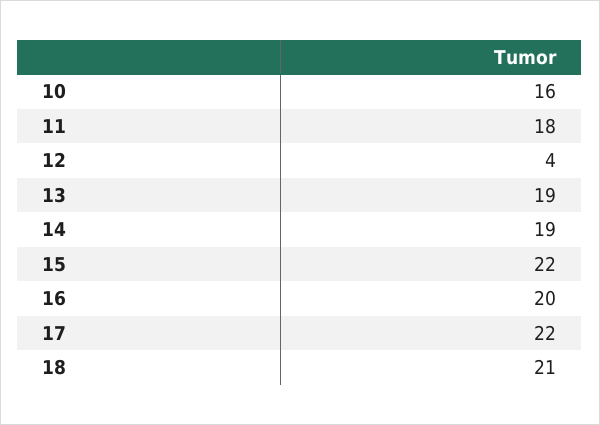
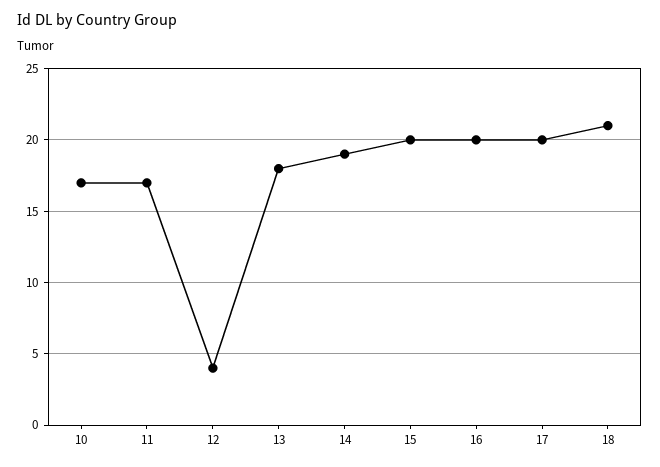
10: 16 -> 17
11: 18 -> 17
13: 19 -> 18
15: 22 -> 20
17: 22 -> 20

